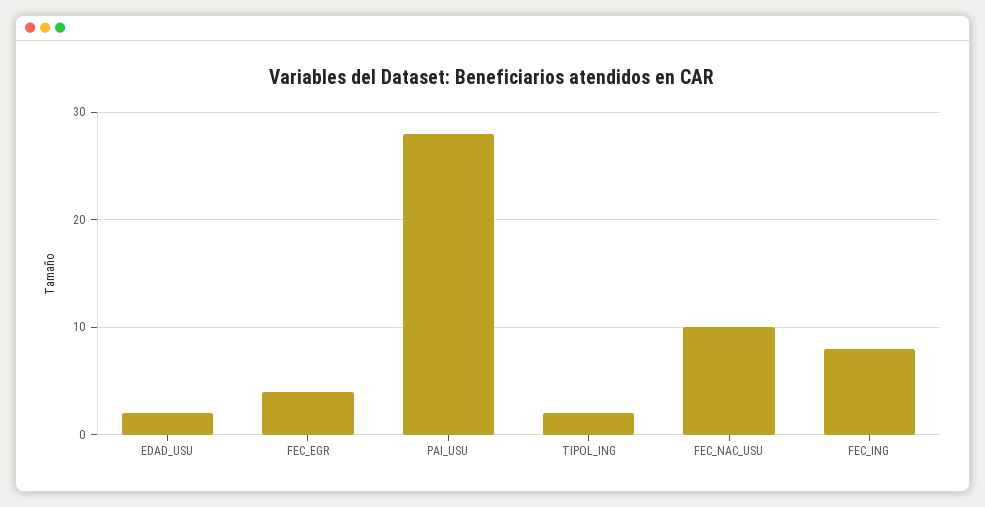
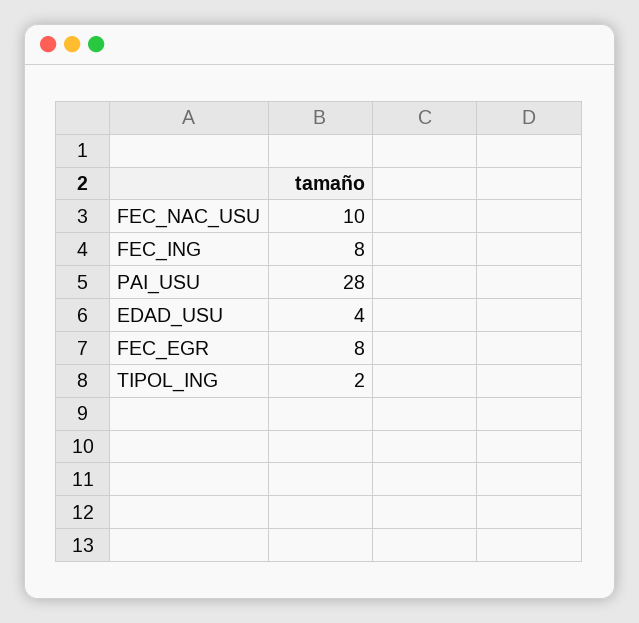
EDAD_USU: 2 -> 4
FEC_EGR: 4 -> 8

